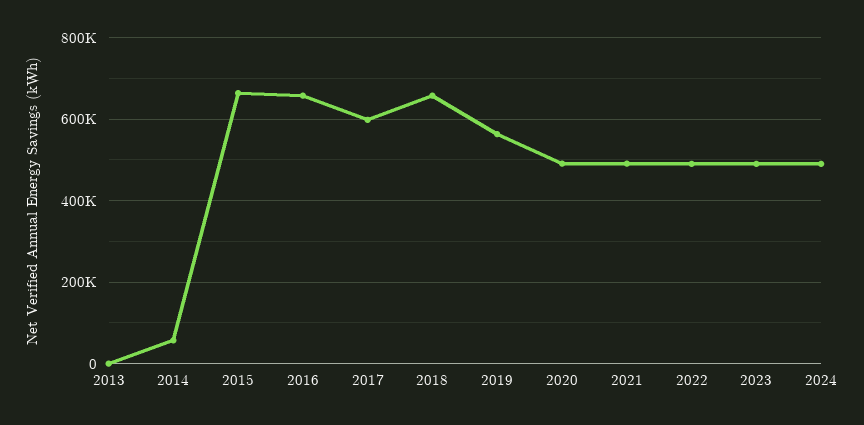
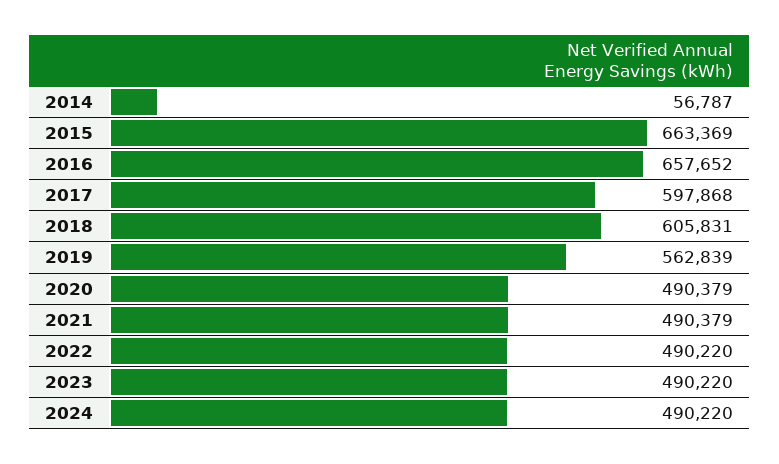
2013: 0 -> none
2018: 660000 -> 605831

